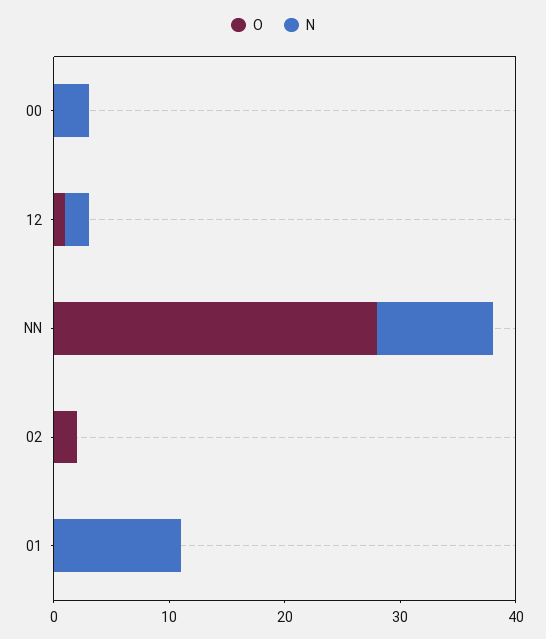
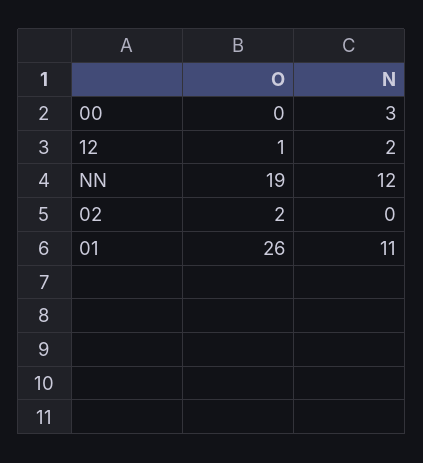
O, NN: 28 -> 19
N, NN: 10 -> 12
O, 01: 0 -> 26

